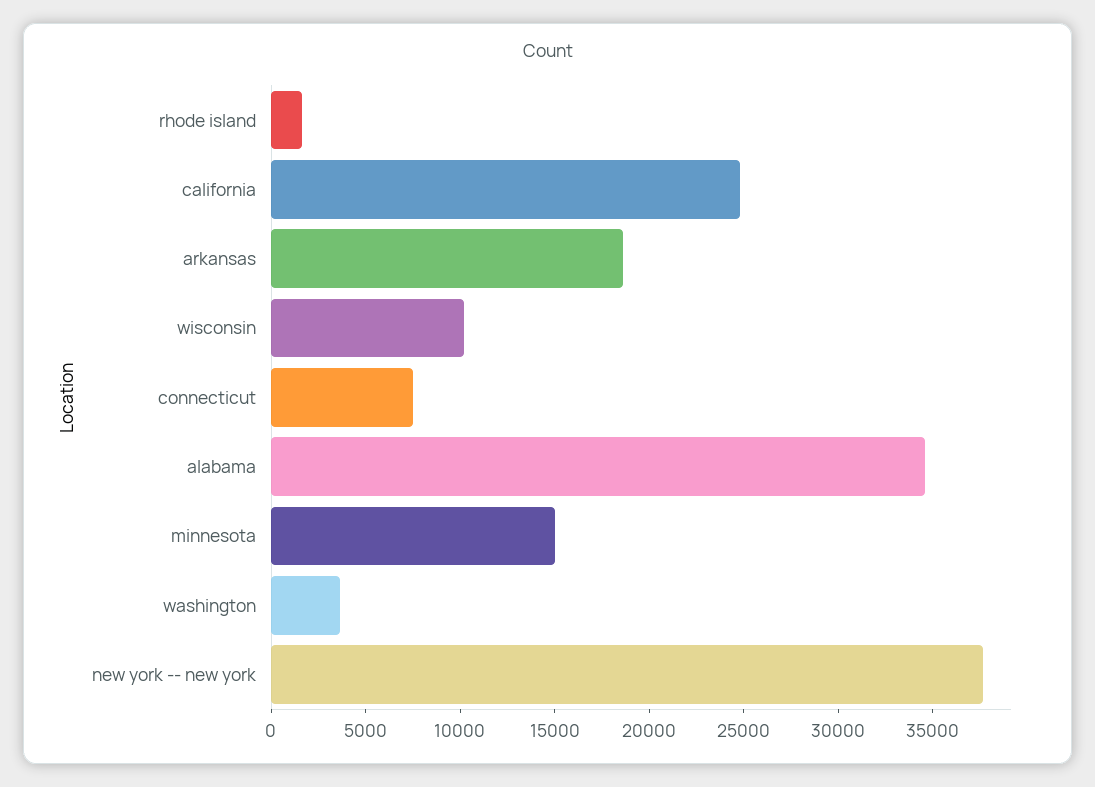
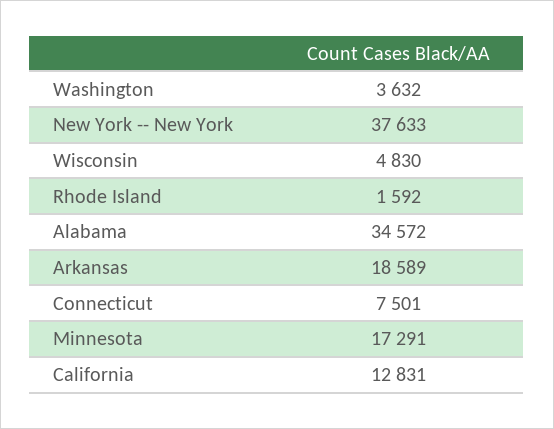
california: 25000 -> 12831
wisconsin: 10000 -> 4830
minnesota: 15000 -> 17291

